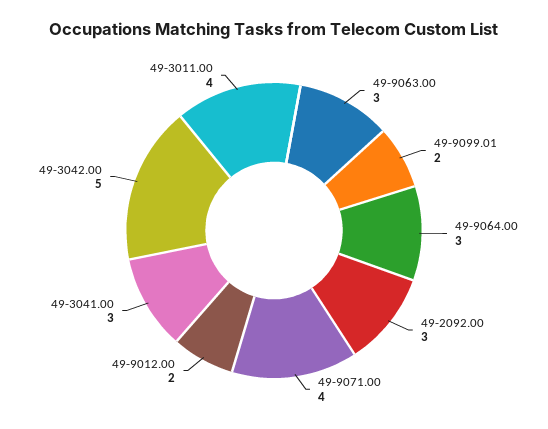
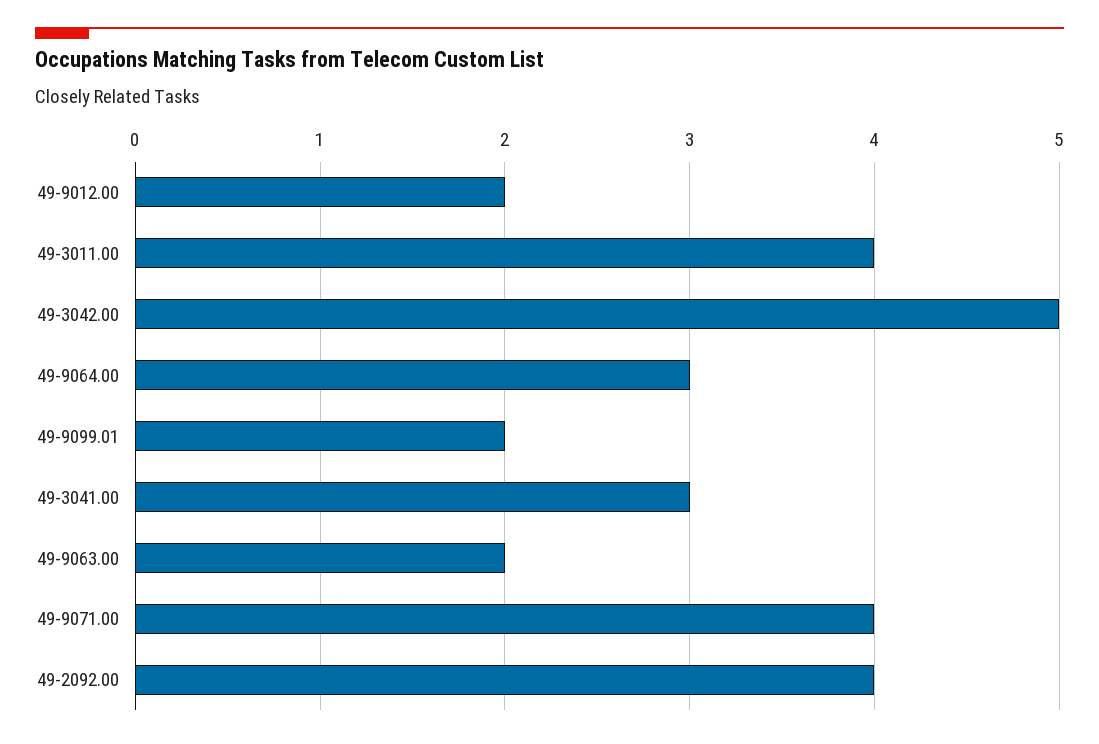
49-9063.00: 3 -> 2
49-2092.00: 3 -> 4

